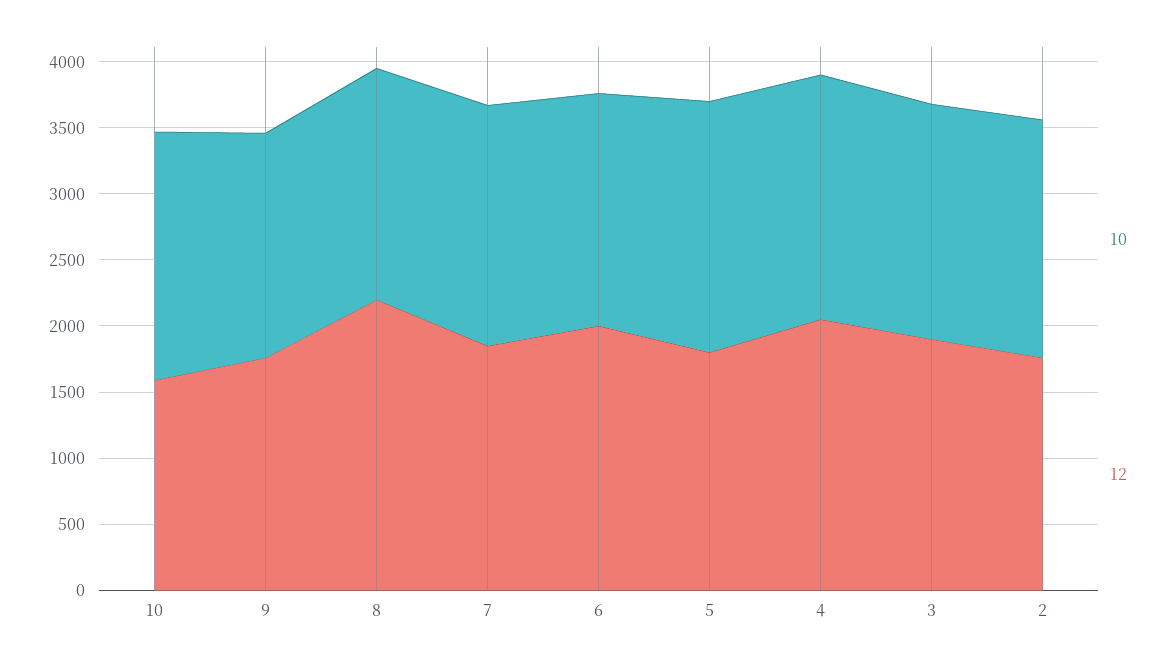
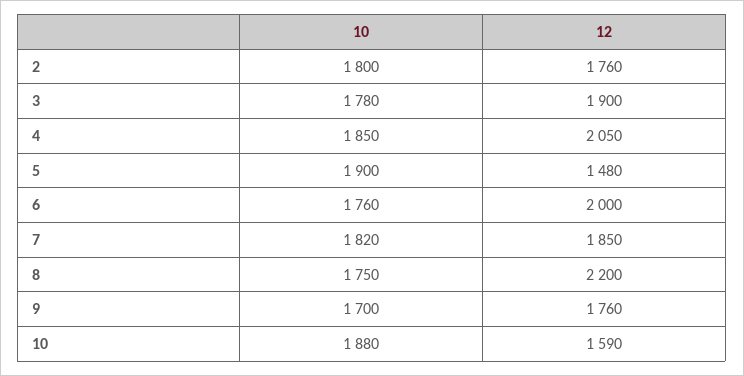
12, 5: 1800 -> 1480

